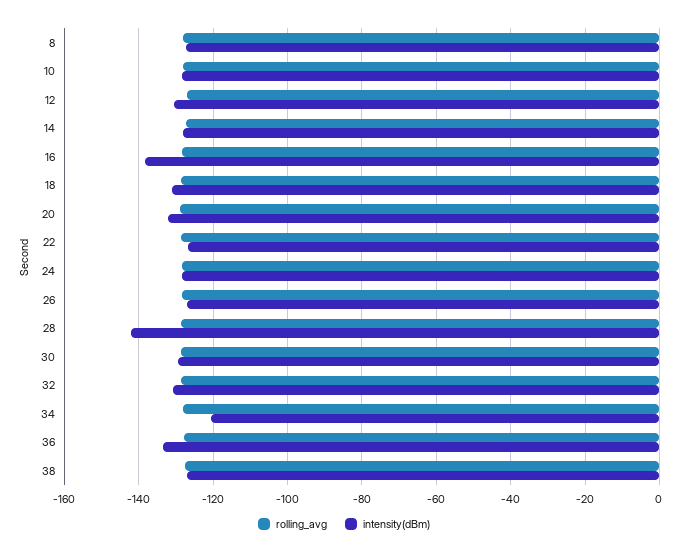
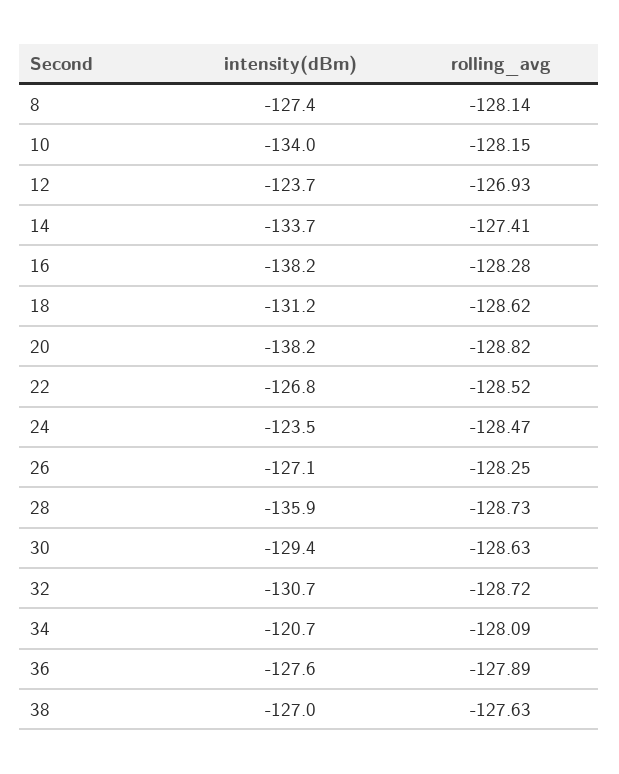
intensity(dBm), 10: -128 -> -134
intensity(dBm), 12: -130 -> -123.7
intensity(dBm), 14: -128 -> -133.7
intensity(dBm), 20: -132 -> -138.2
intensity(dBm), 24: -128 -> -123.5
intensity(dBm), 28: -142 -> -135.9
intensity(dBm), 36: -134 -> -127.6

